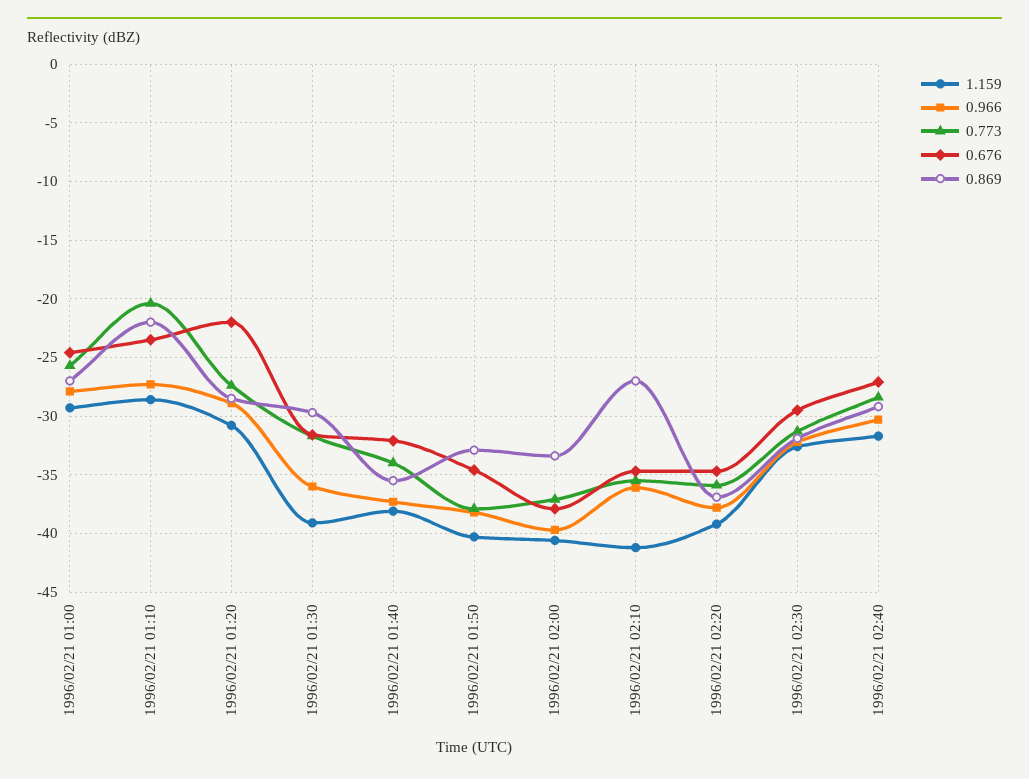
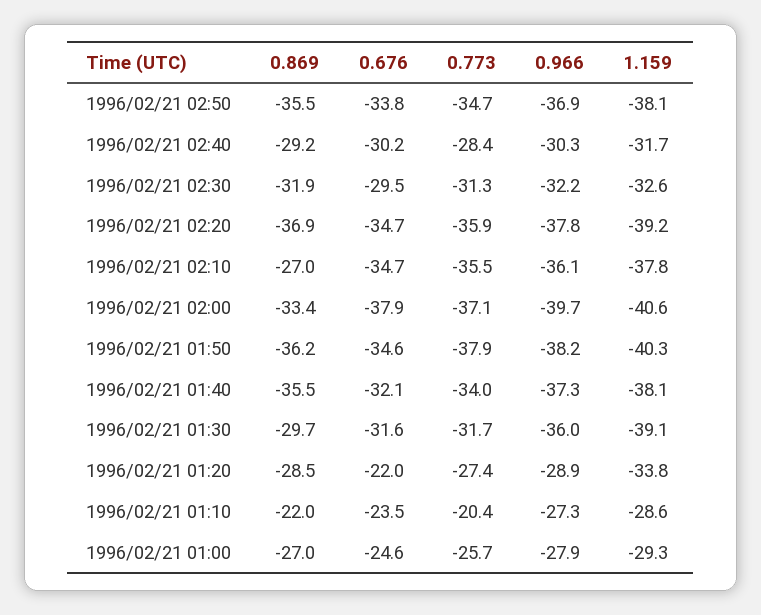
1.159, 1996/02/21 01:20: -31 -> -33.8
0.869, 1996/02/21 01:50: -33 -> -36.2
1.159, 1996/02/21 02:10: -41 -> -37.8
0.676, 1996/02/21 02:40: -27 -> -30.2
0.869, 1996/02/21 02:50: none -> -35.5
0.676, 1996/02/21 02:50: none -> -33.8
0.773, 1996/02/21 02:50: none -> -34.7
0.966, 1996/02/21 02:50: none -> -36.9
1.159, 1996/02/21 02:50: none -> -38.1

